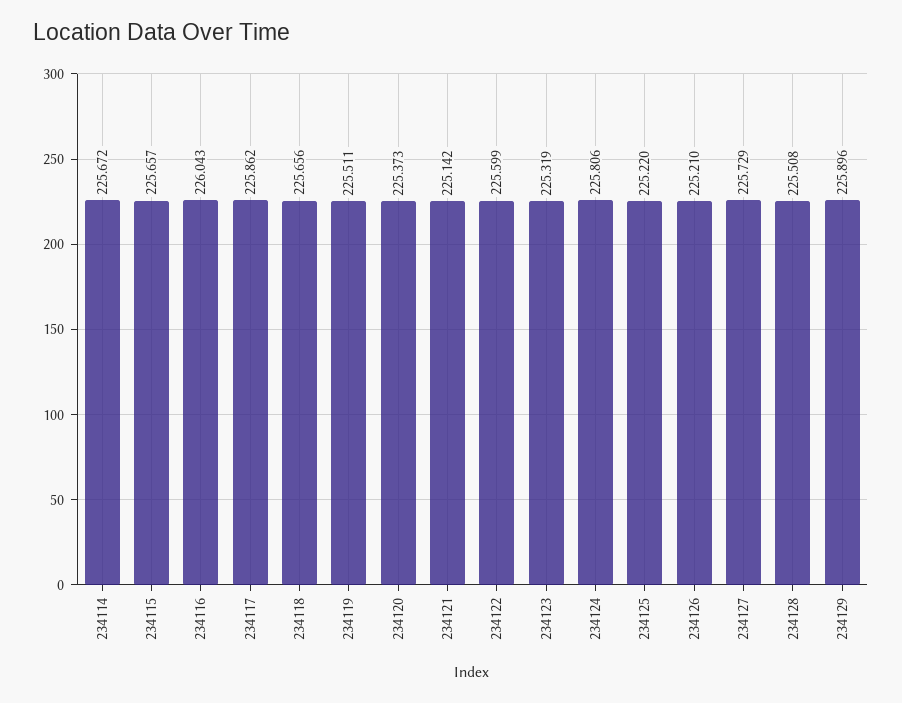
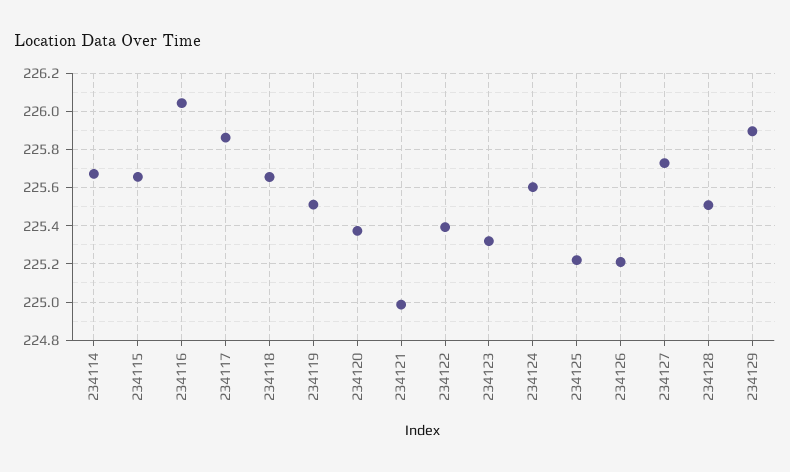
234121: 225.142 -> 225
234122: 225.599 -> 225.4
234124: 225.806 -> 225.6

